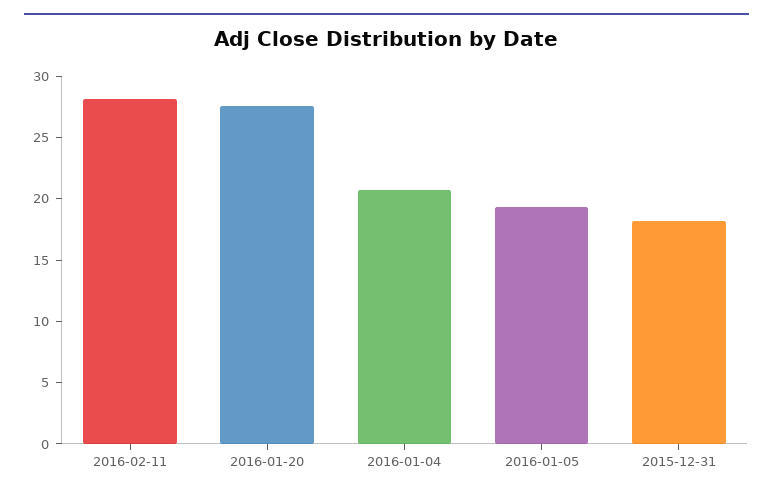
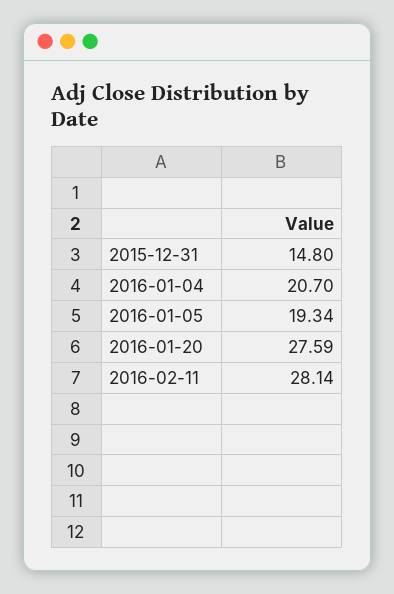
2015-12-31: 18 -> 14.8

